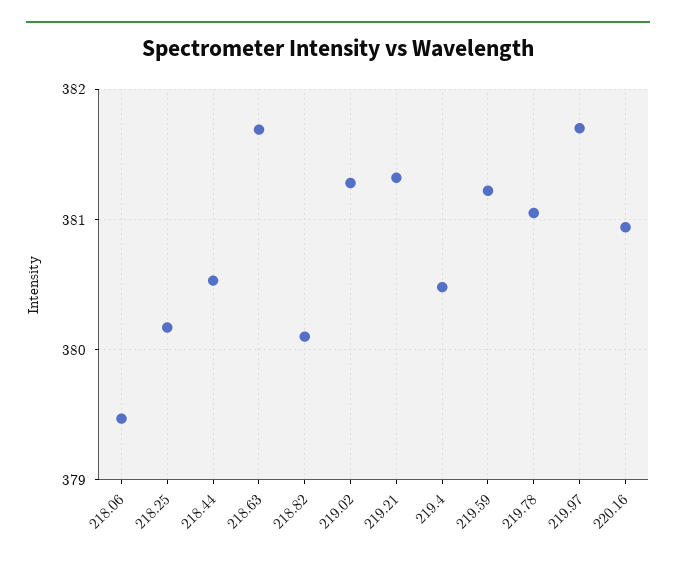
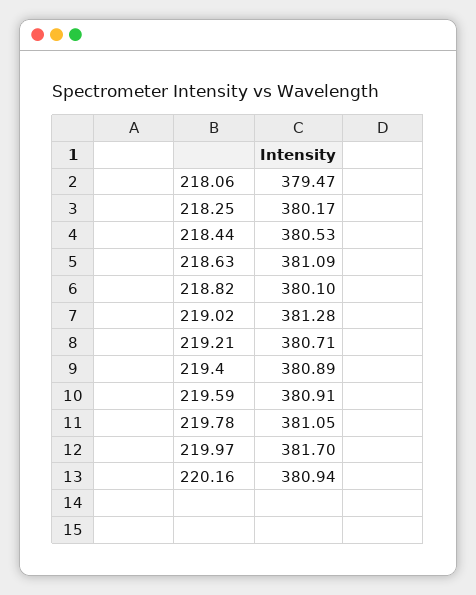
218.63: 381.7 -> 381.09
219.21: 381.3 -> 380.71
219.4: 380.5 -> 380.89
219.59: 381.2 -> 380.91

